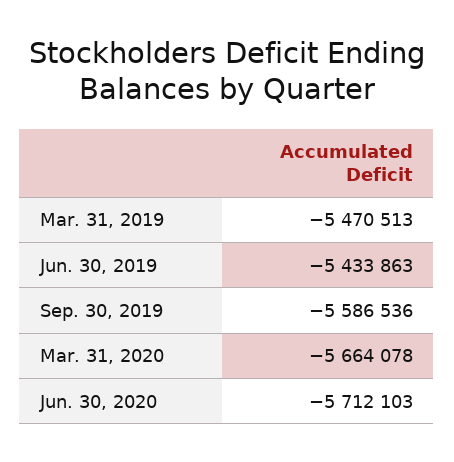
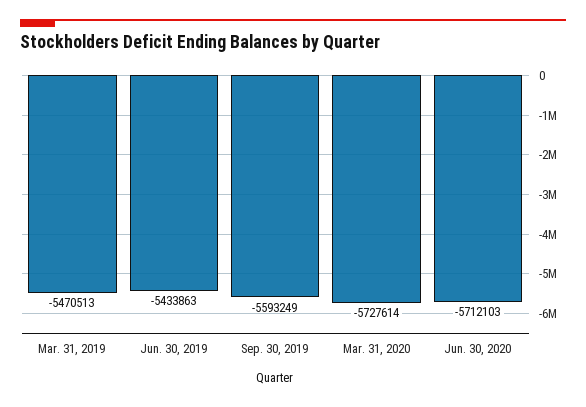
Sep. 30, 2019: -5586536 -> -5593249
Mar. 31, 2020: -5664078 -> -5727614

